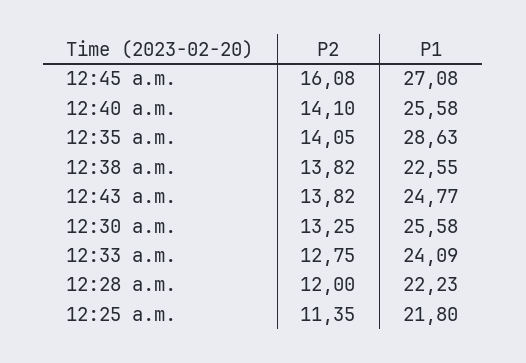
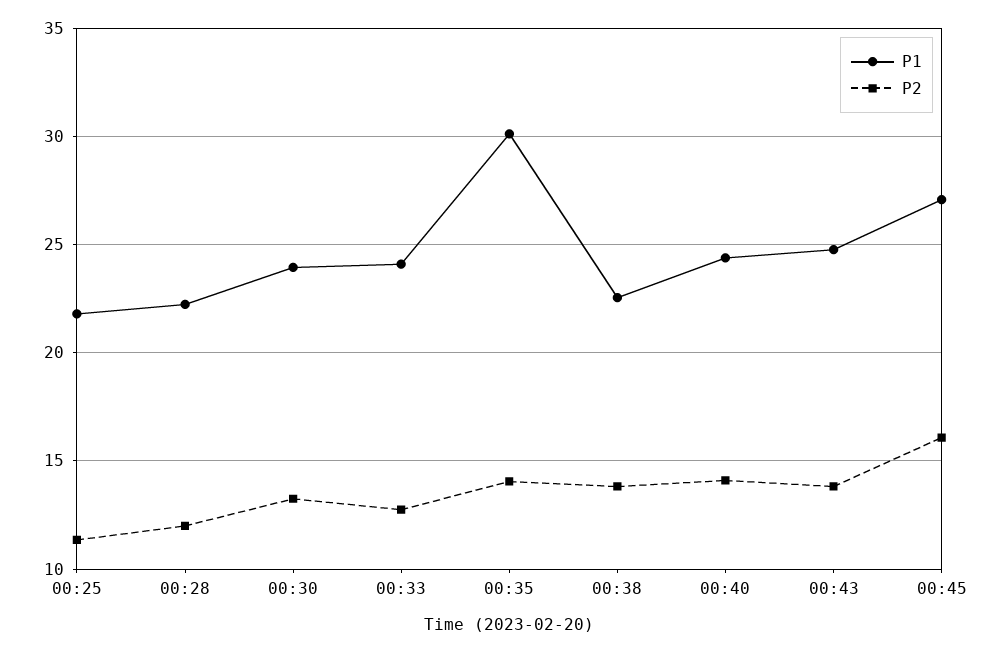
P1, 12:40 a.m.: 25.58 -> 24.5
P1, 12:35 a.m.: 28.63 -> 30
P1, 12:30 a.m.: 25.58 -> 24

